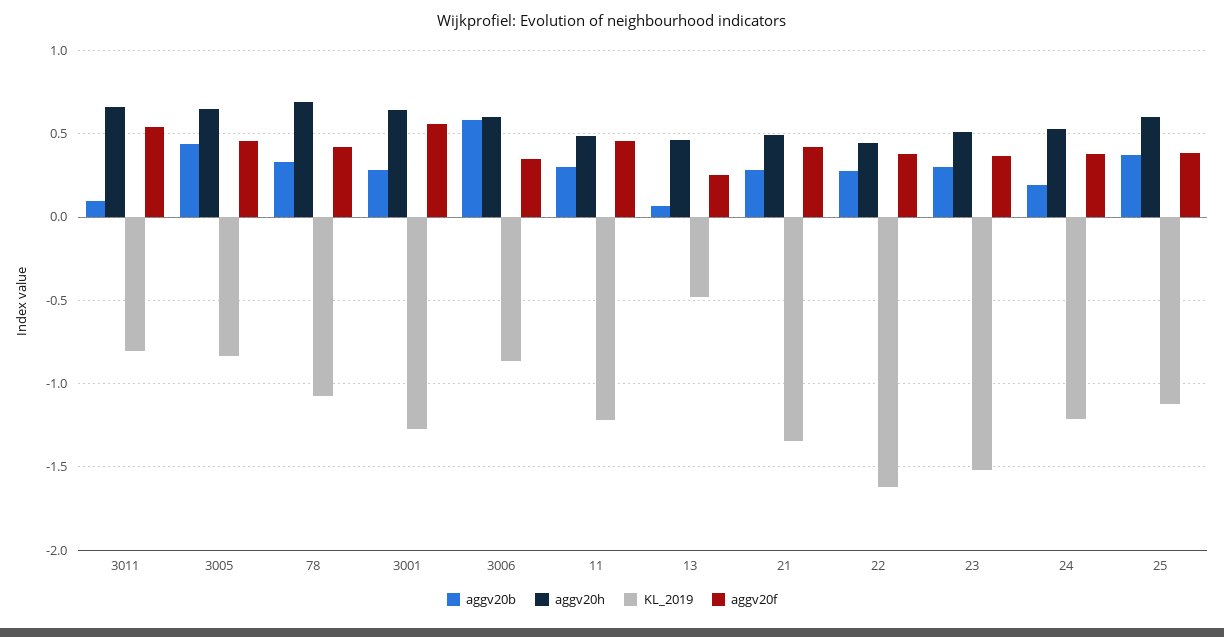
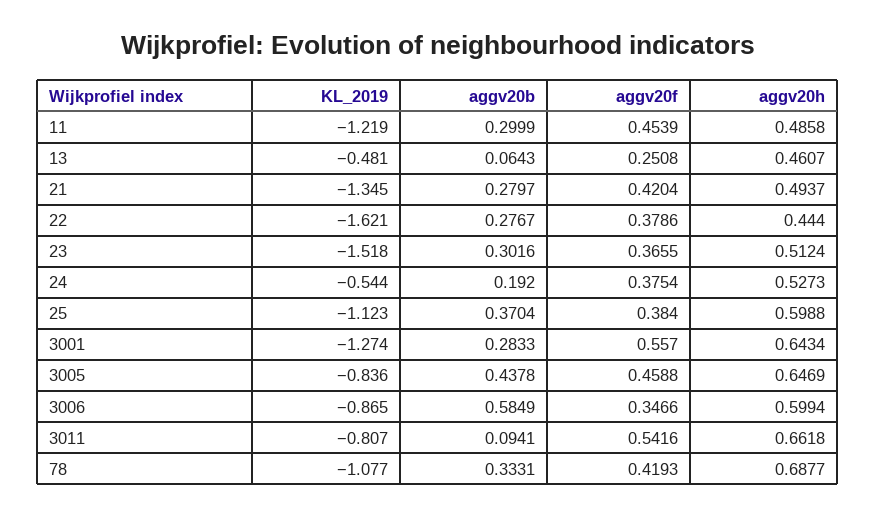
KL_2019, 24: -1.2 -> -0.544

